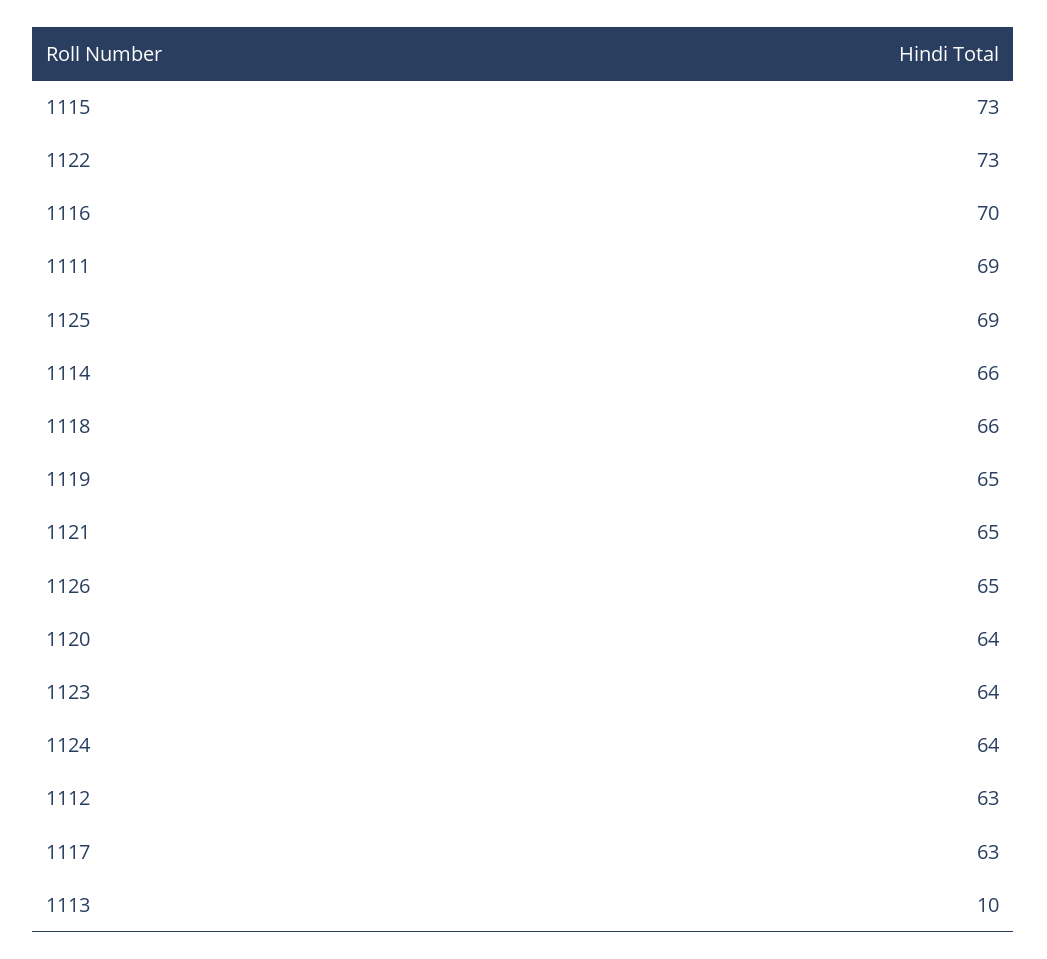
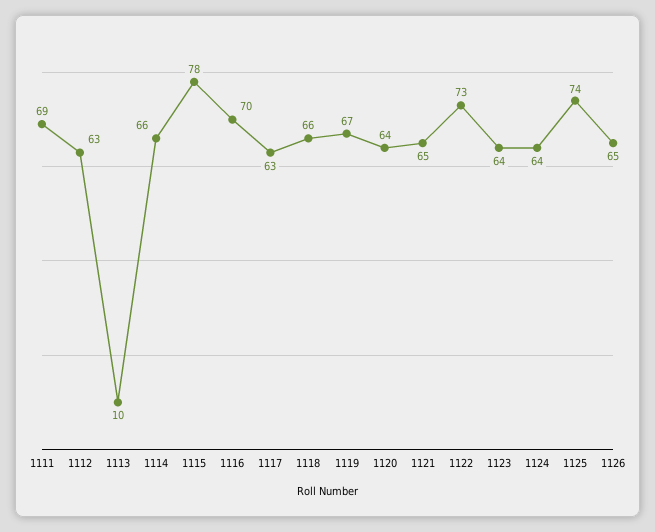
1115: 73 -> 78
1125: 69 -> 74
1119: 65 -> 67

